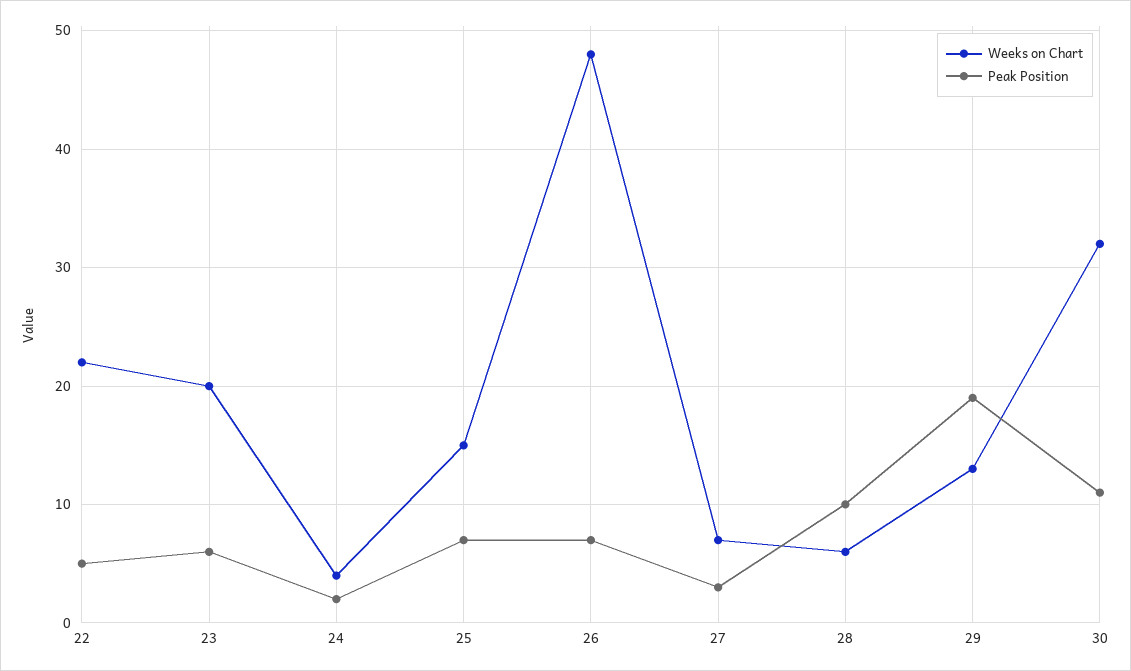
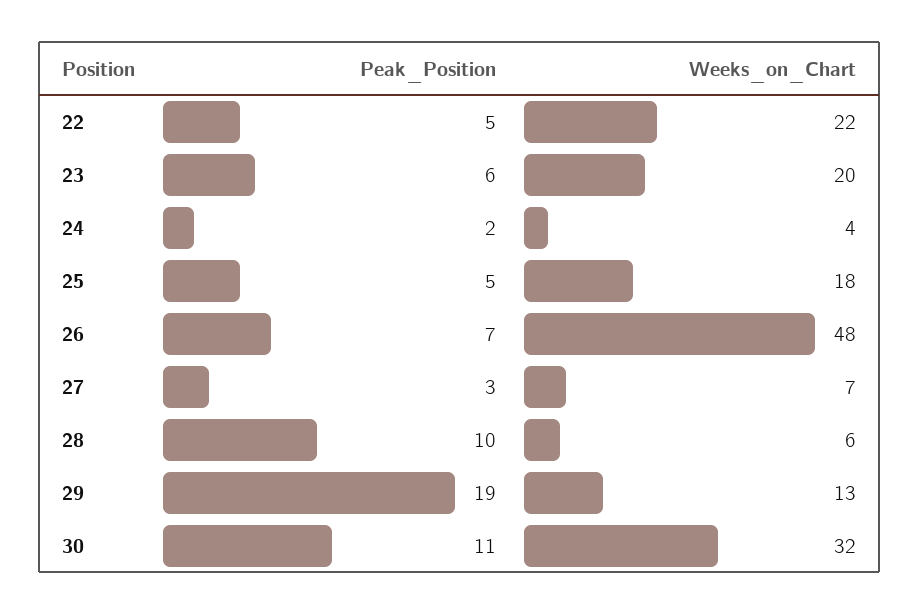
Weeks on Chart, 25: 15 -> 18
Peak Position, 25: 7 -> 5

